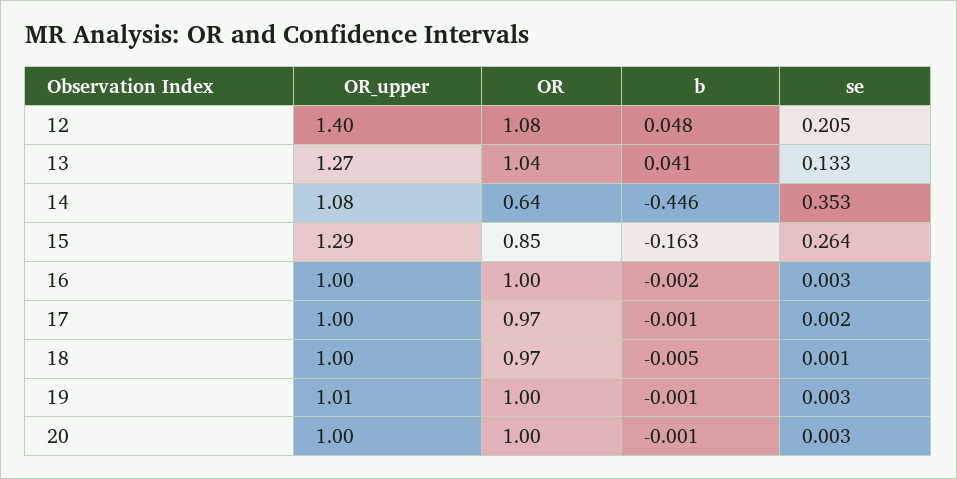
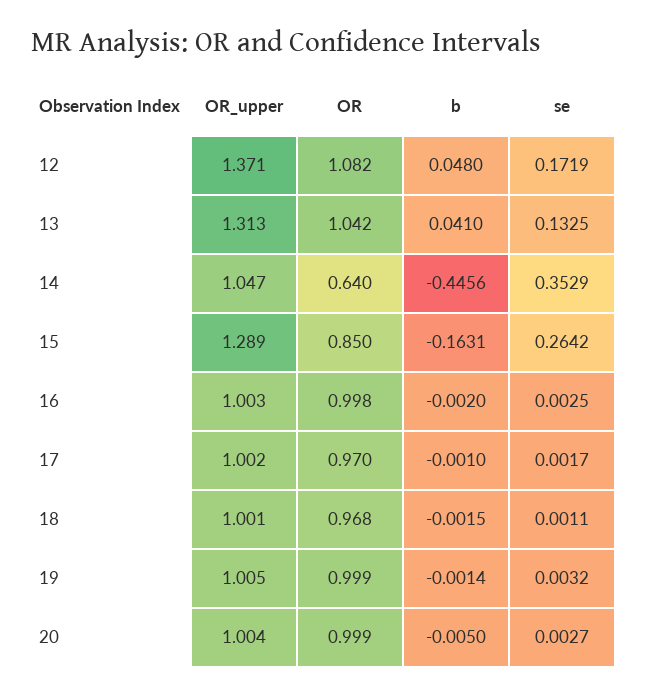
OR_upper, 12: 1.4 -> 1.371
se, 12: 0.205 -> 0.1719
OR_upper, 13: 1.27 -> 1.313
OR_upper, 14: 1.08 -> 1.047
b, 18: -0.005 -> -0.0015
b, 20: -0.001 -> -0.005

